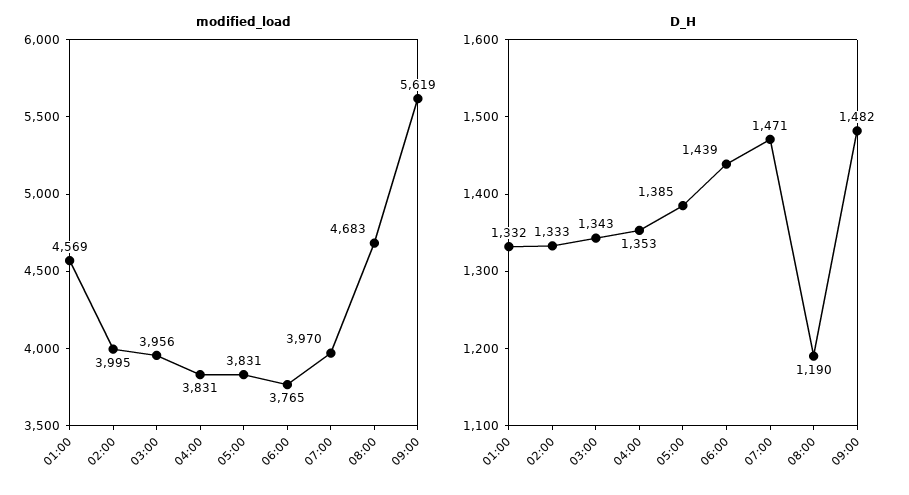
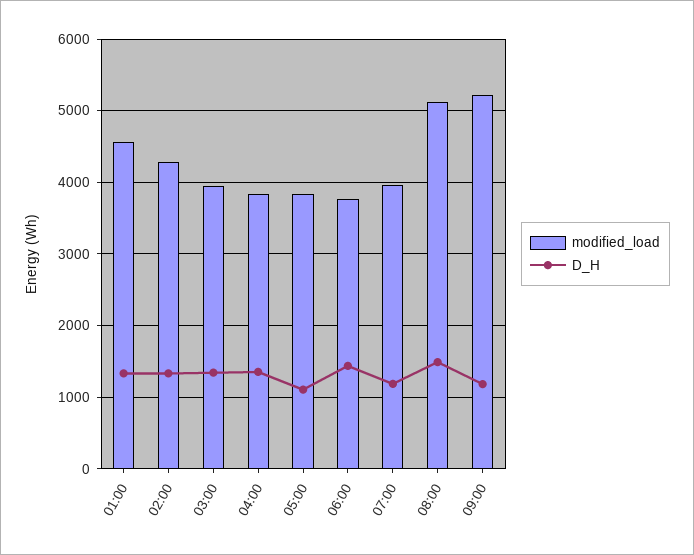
modified_load, 02:00: 3995 -> 4300
modified_load, 08:00: 4683 -> 5100
modified_load, 09:00: 5619 -> 5200
D_H, 05:00: 1385 -> 1100
D_H, 07:00: 1471 -> 1200
D_H, 08:00: 1190 -> 1500
D_H, 09:00: 1482 -> 1200

